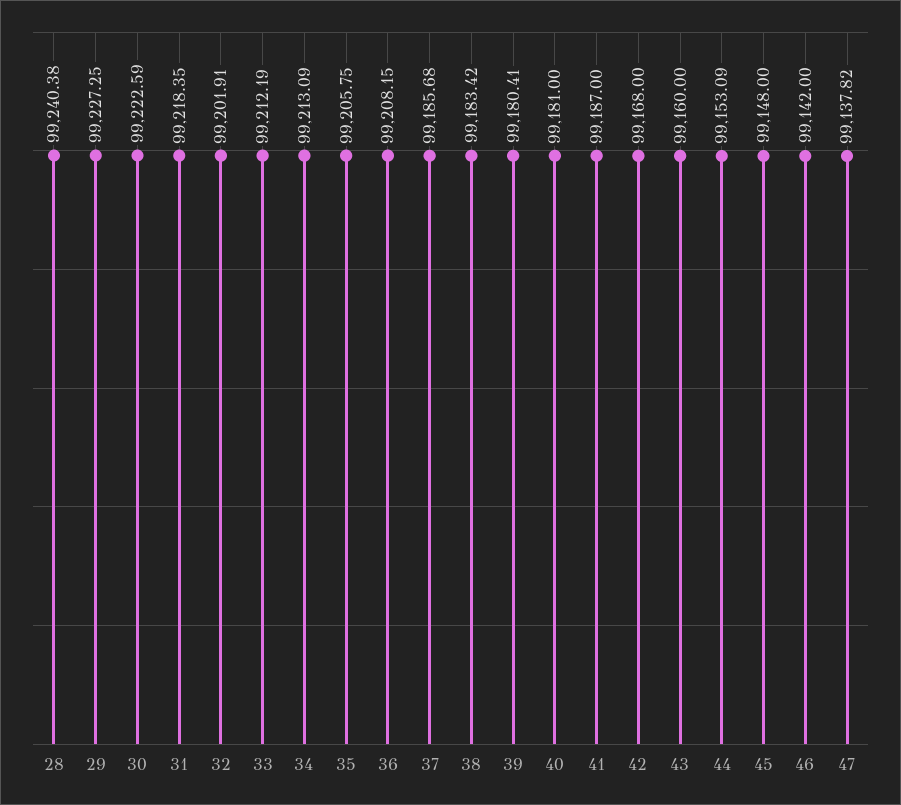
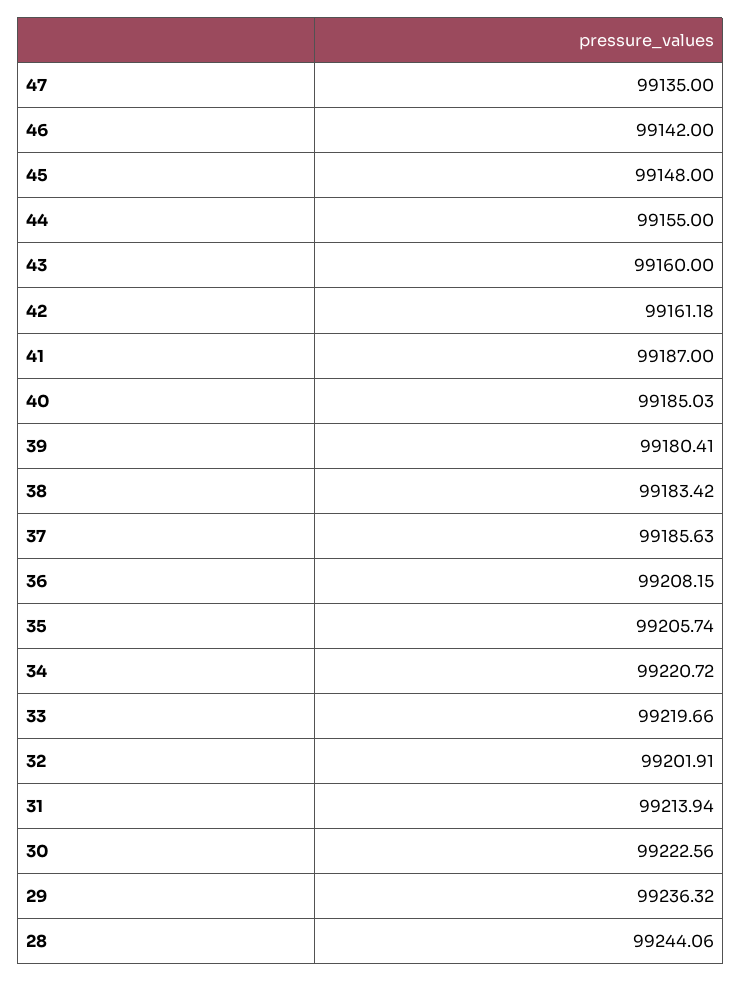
28: 99240.38 -> 99244.06
29: 99227.25 -> 99236.32
30: 99222.59 -> 99222.56
31: 99218.35 -> 99213.94
33: 99212.19 -> 99219.66
34: 99213.09 -> 99220.72
35: 99205.75 -> 99205.74
37: 99185.68 -> 99185.63
40: 99181 -> 99185.03
42: 99168 -> 99161.18
44: 99153.09 -> 99155
47: 99137.82 -> 99135

